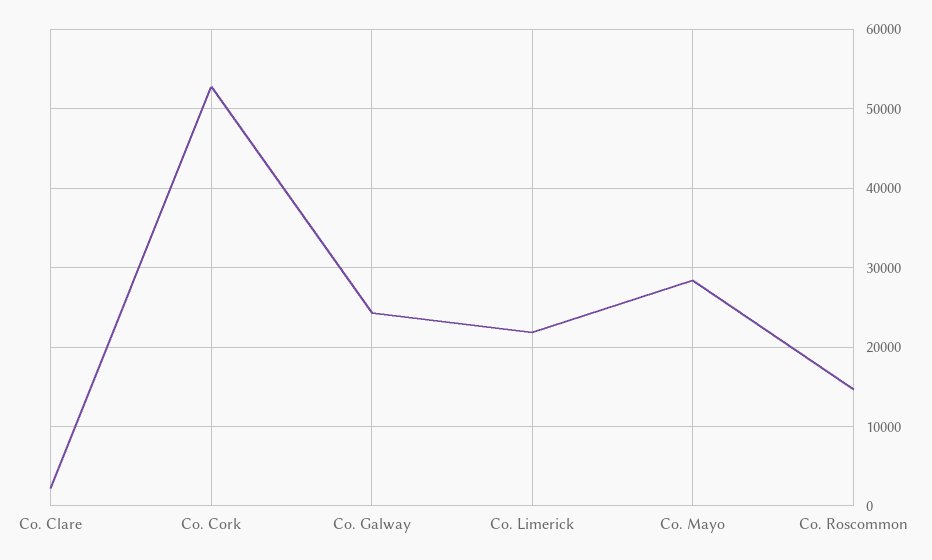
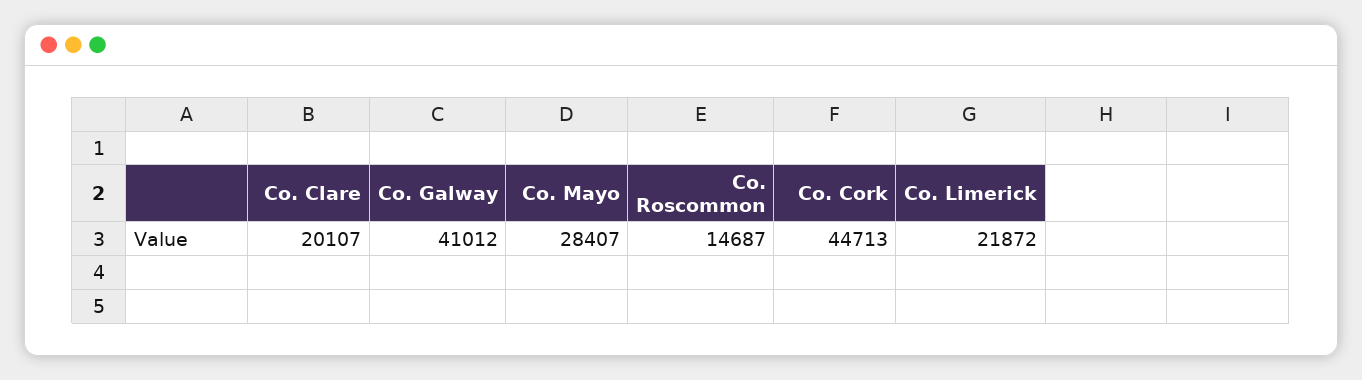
Co. Clare: 2000 -> 20107
Co. Cork: 53000 -> 44713
Co. Galway: 24000 -> 41012

